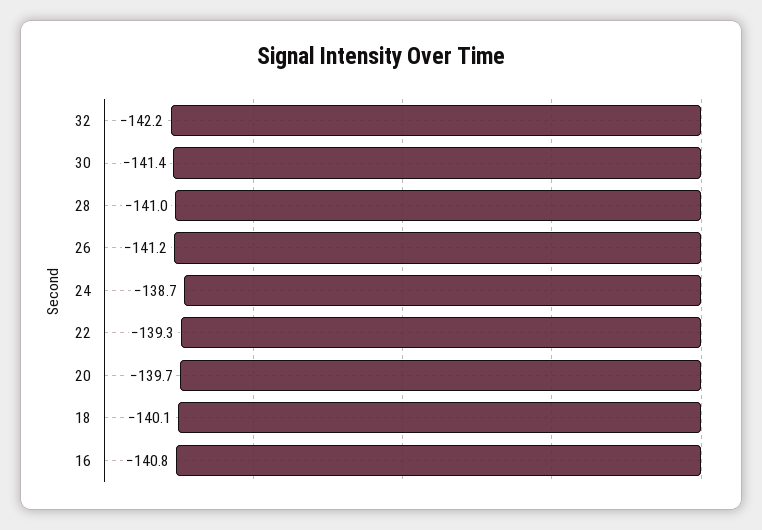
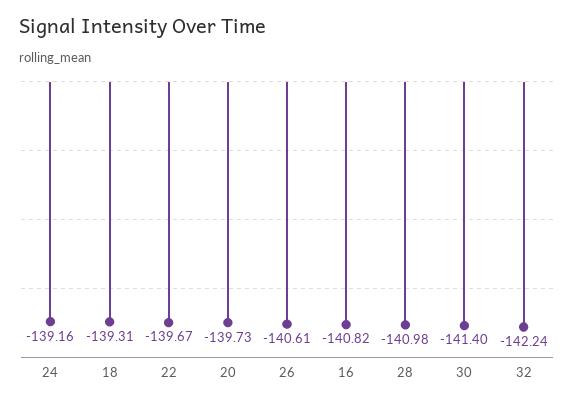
26: -141.2 -> -140.61
24: -138.7 -> -139.16
22: -139.3 -> -139.67
18: -140.1 -> -139.31

